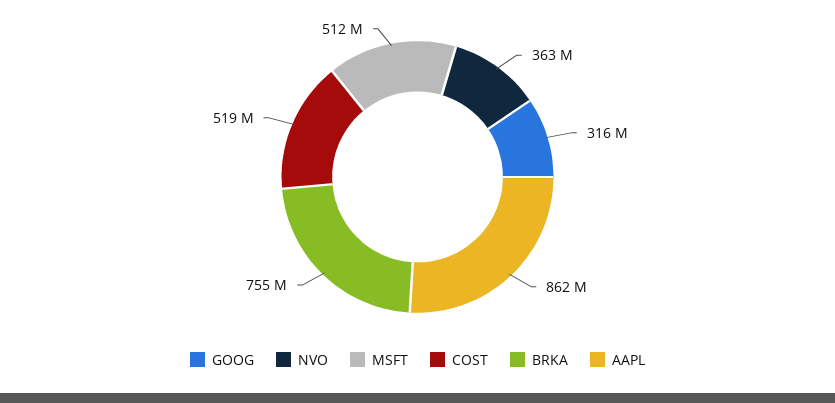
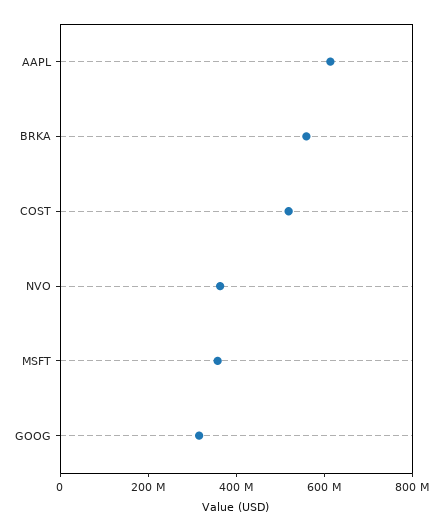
MSFT: 512000000 -> 350000000
BRKA: 755000000 -> 550000000
AAPL: 862000000 -> 600000000

